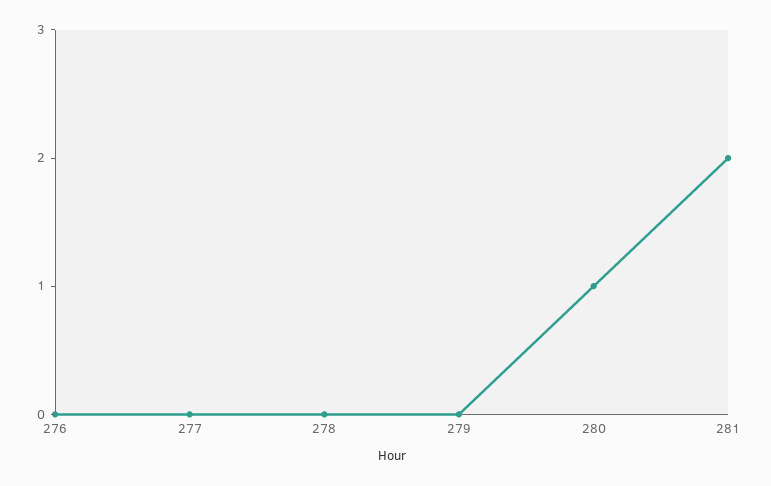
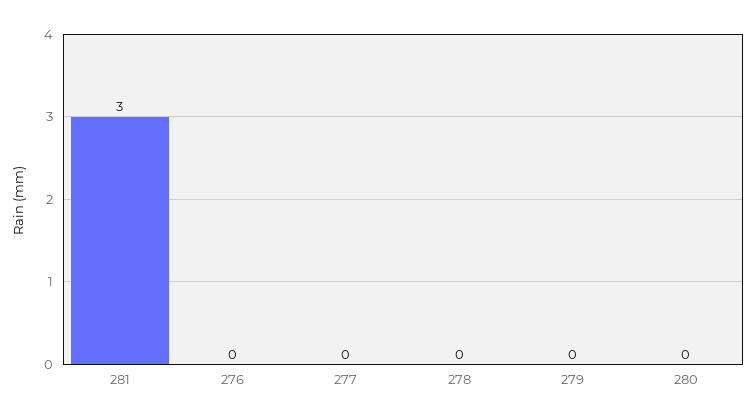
280: 1 -> 0
281: 2 -> 3

